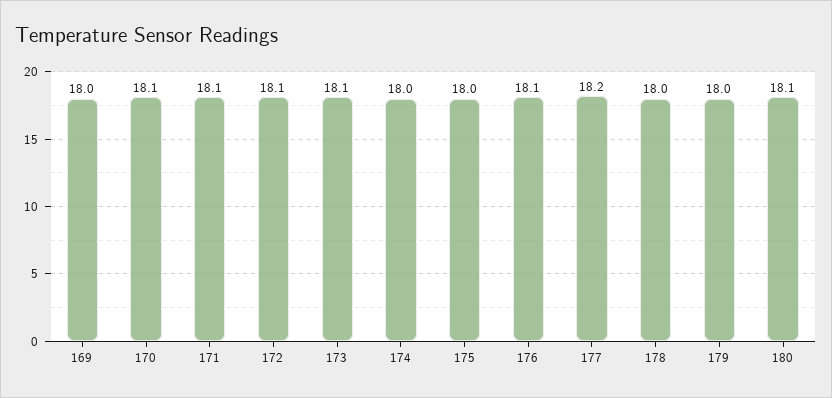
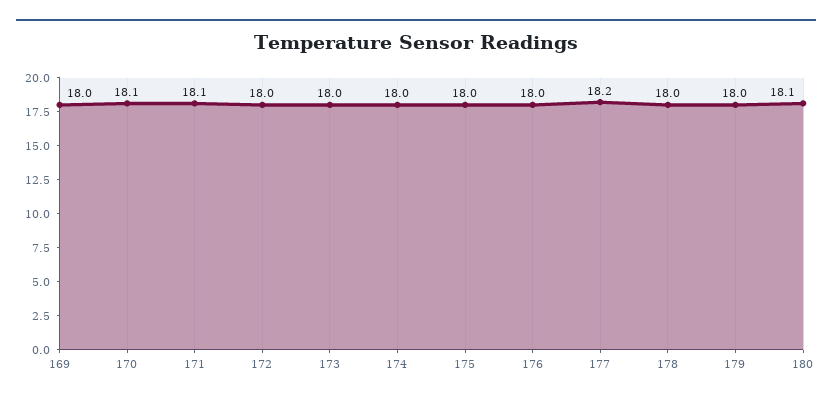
172: 18.1 -> 18
173: 18.1 -> 18
176: 18.1 -> 18

